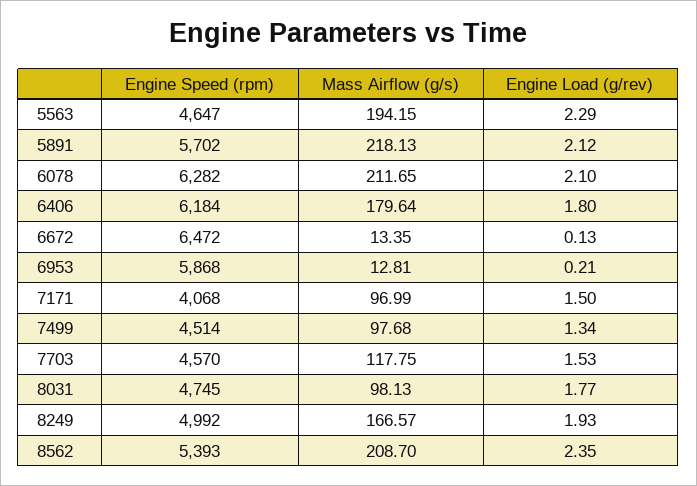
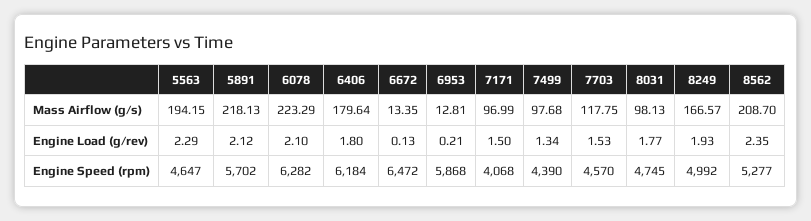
Mass Airflow (g/s), 6078: 211.65 -> 223.29
Engine Speed (rpm), 7499: 4514 -> 4390
Engine Speed (rpm), 8562: 5393 -> 5277

